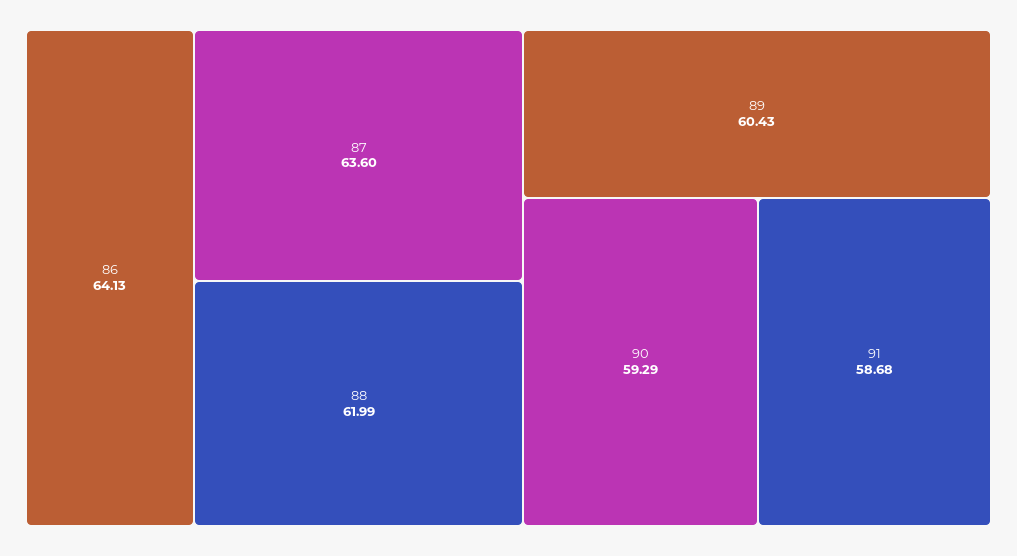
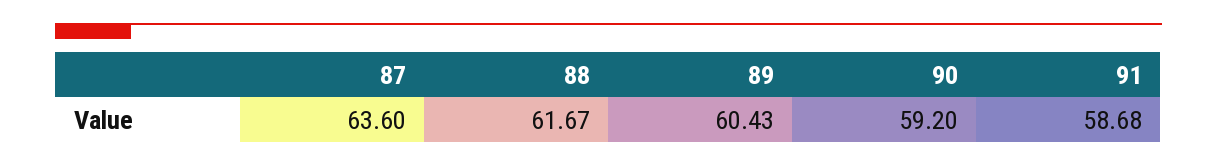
86: 64.13 -> none
88: 61.99 -> 61.67
90: 59.29 -> 59.2

